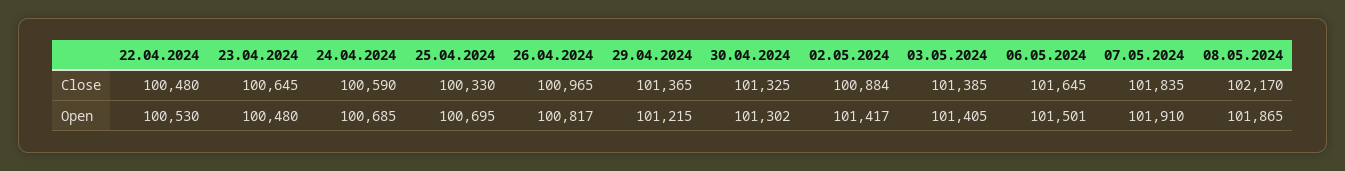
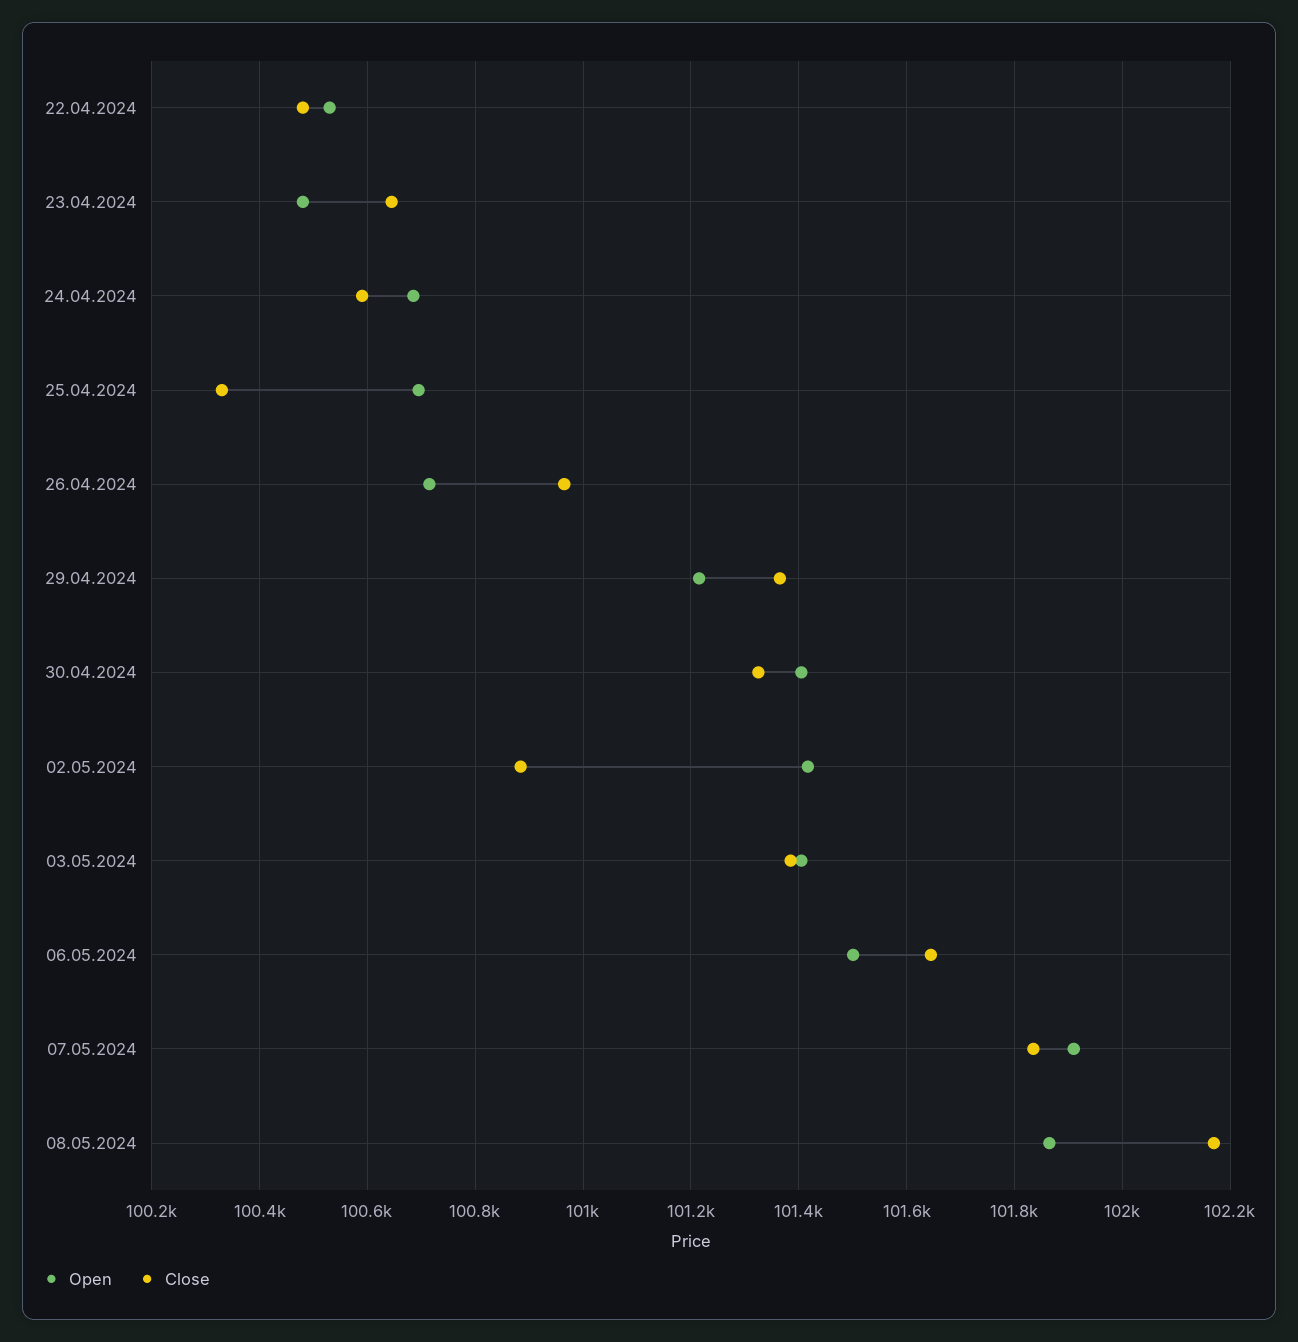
Open, 26.04.2024: 100817 -> 100720
Open, 30.04.2024: 101302 -> 101400

